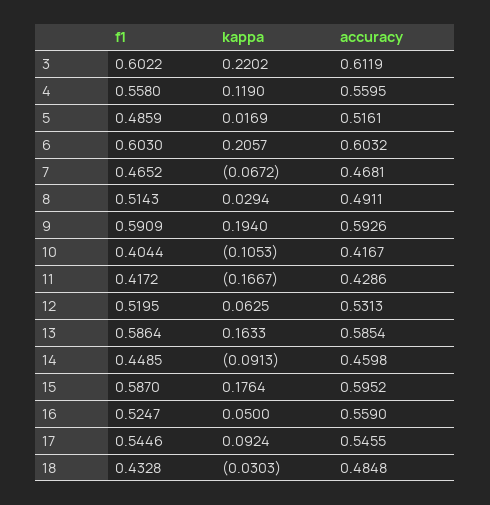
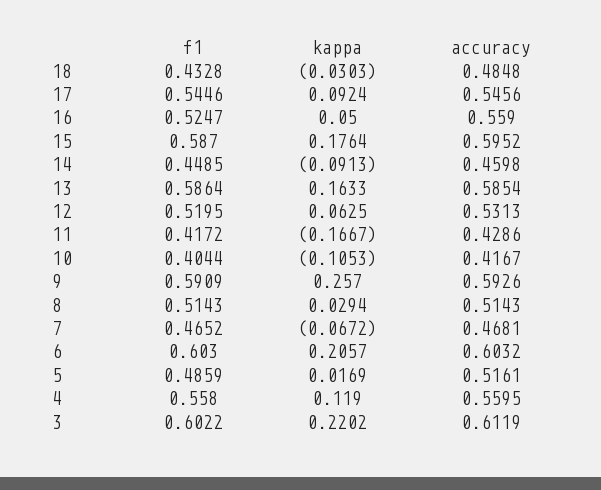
accuracy, 8: 0.4911 -> 0.5143
kappa, 9: 0.194 -> 0.257
accuracy, 17: 0.5455 -> 0.5456

